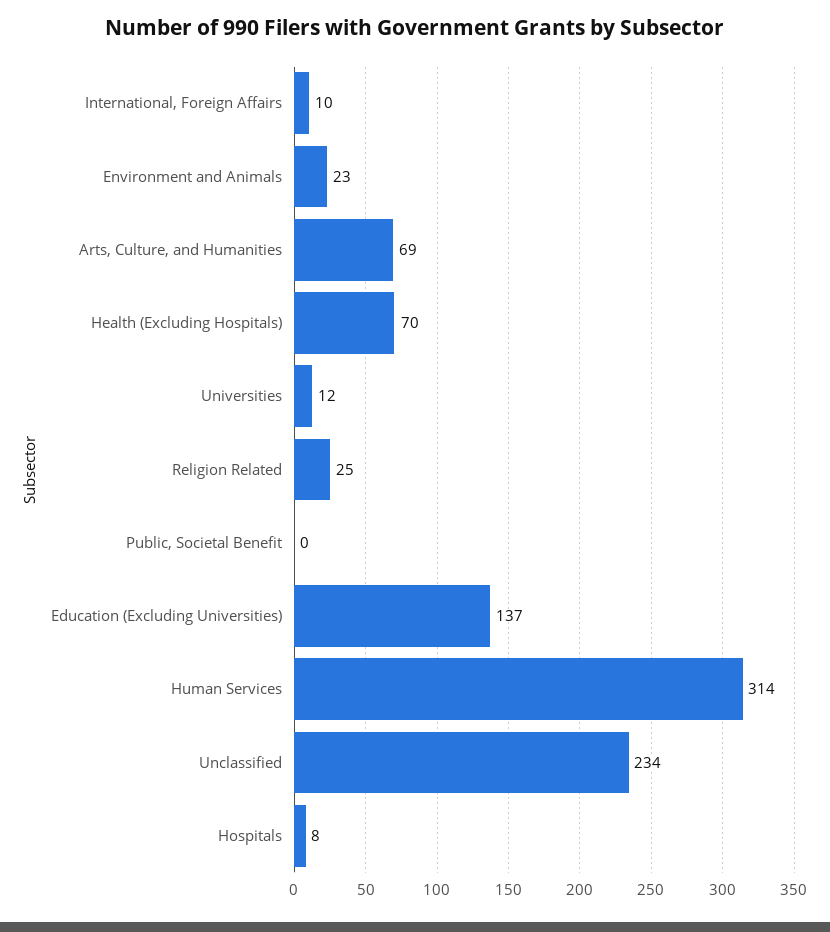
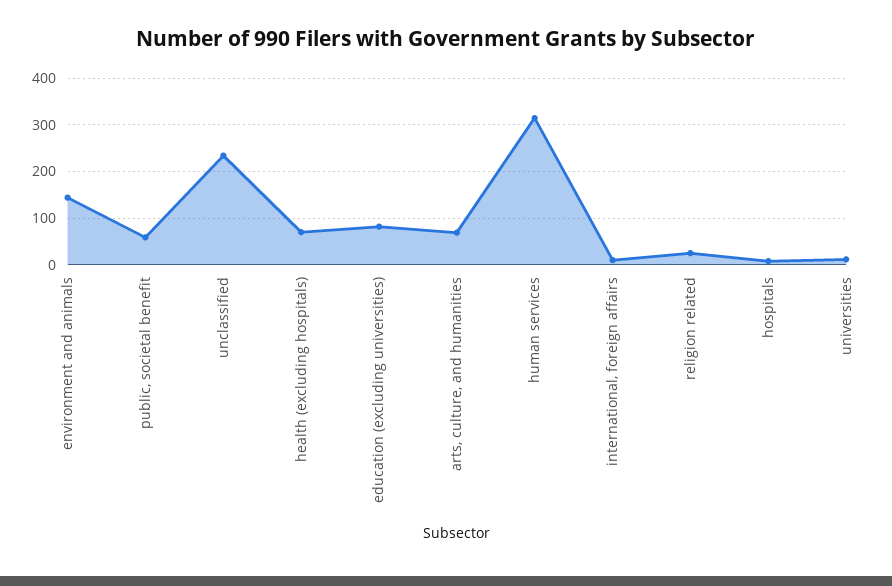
Environment and Animals: 23 -> 140
Public, Societal Benefit: 0 -> 60
Education (Excluding Universities): 137 -> 80

